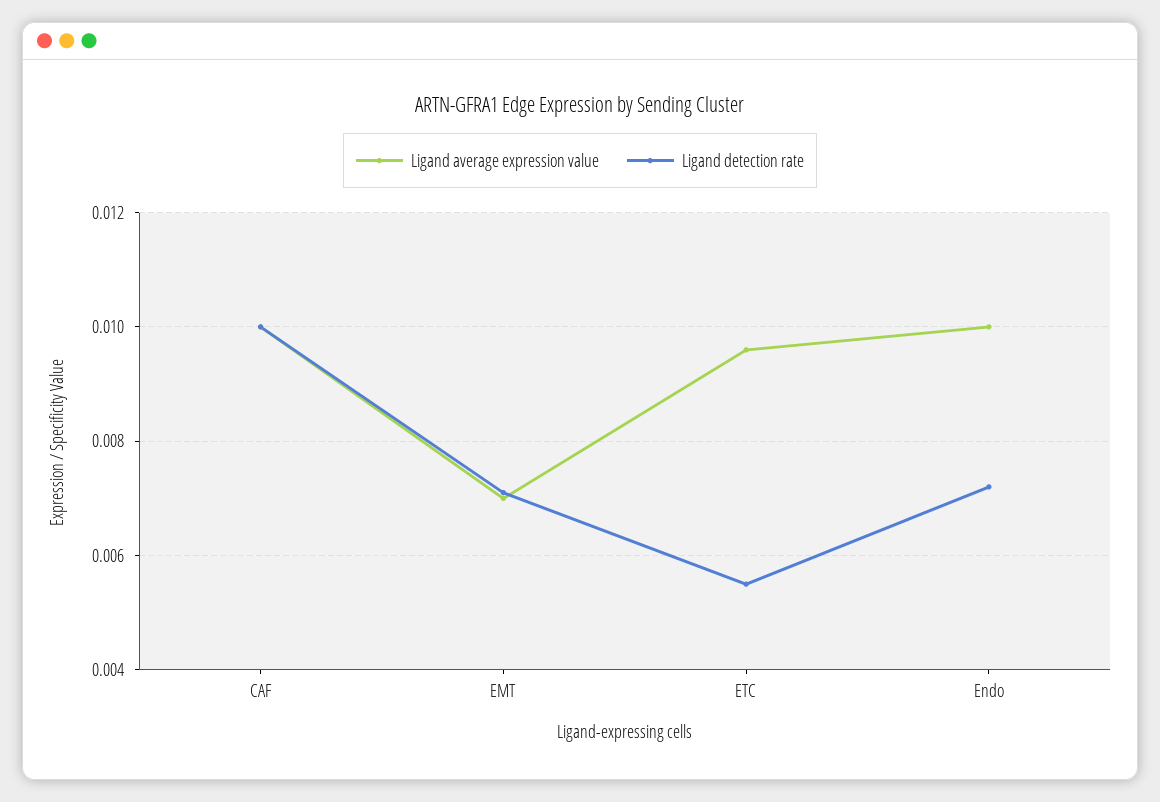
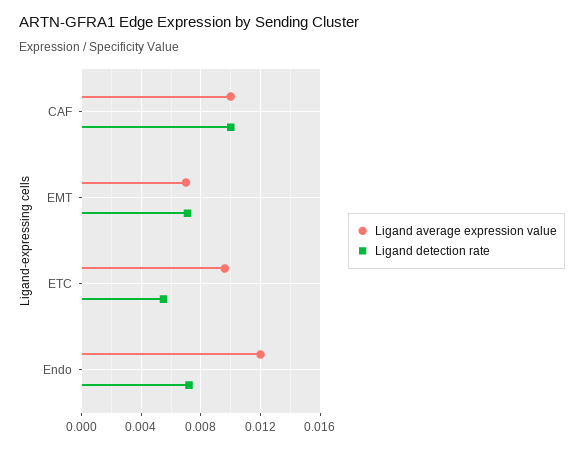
Ligand average expression value, Endo: 0.01 -> 0.012

